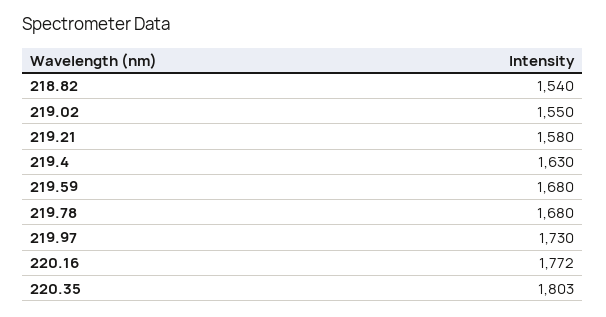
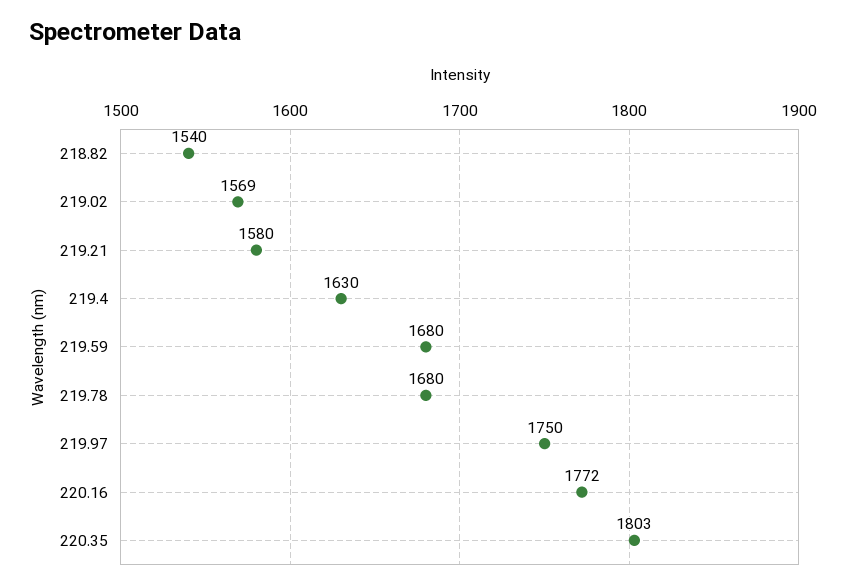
219.02: 1550 -> 1569
219.97: 1730 -> 1750

